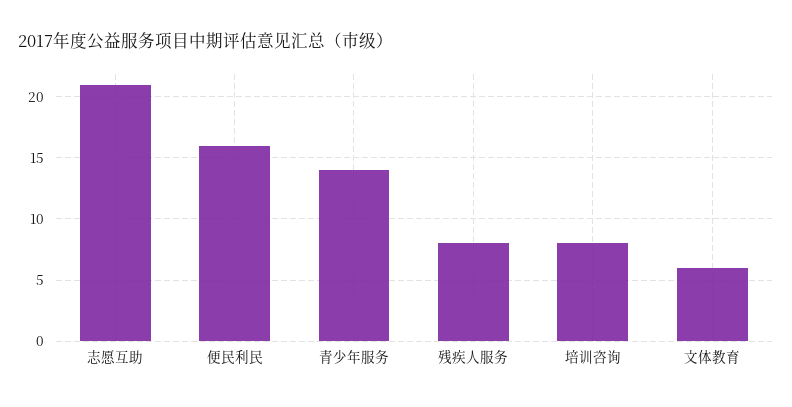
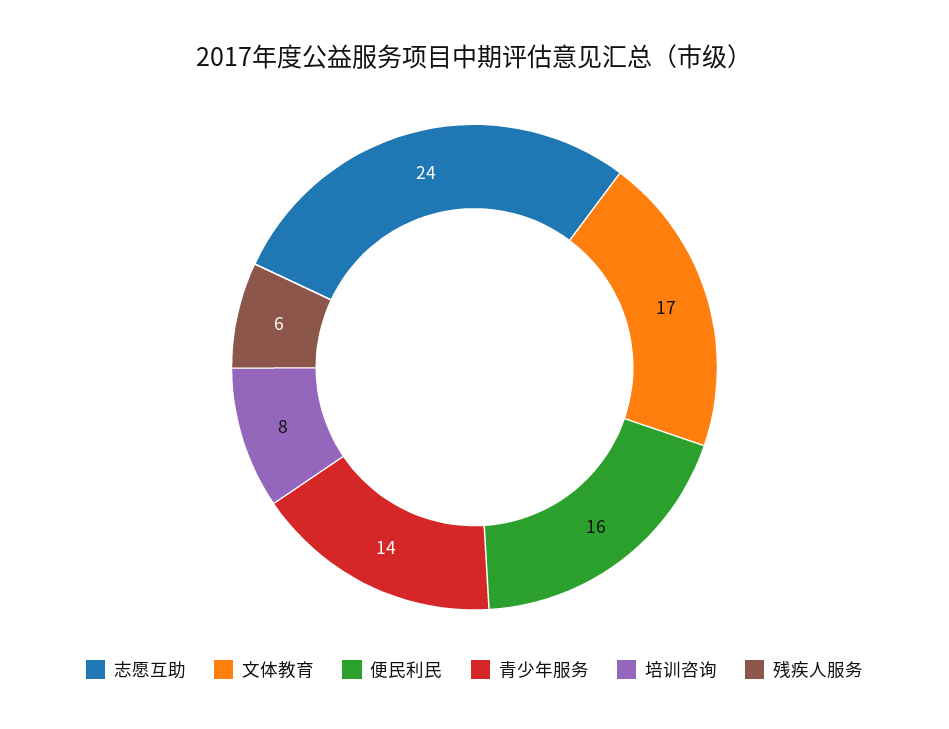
志愿互助: 21 -> 24
残疾人服务: 8 -> 6
文体教育: 6 -> 17

